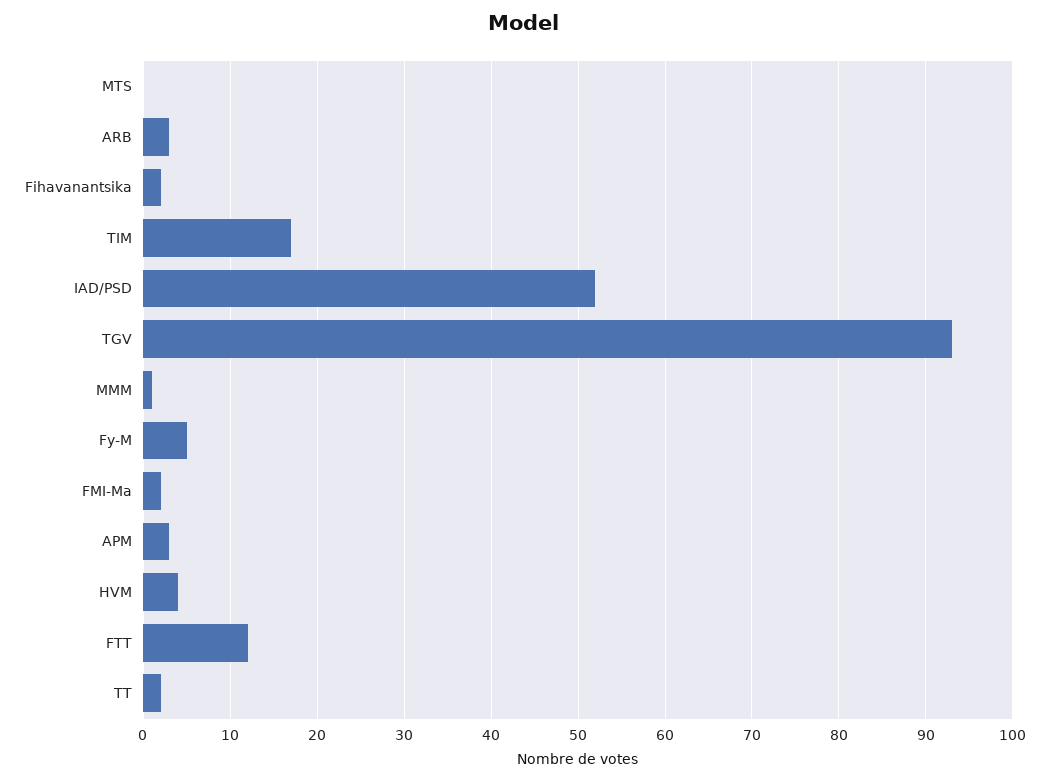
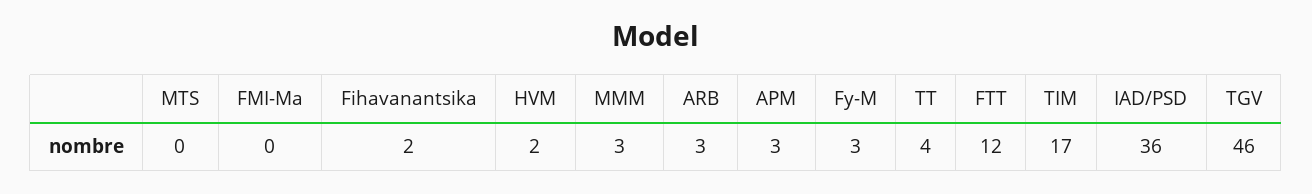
IAD/PSD: 52 -> 36
TGV: 93 -> 46
MMM: 1 -> 3
Fy-M: 5 -> 3
FMI-Ma: 2 -> 0
HVM: 4 -> 2
TT: 2 -> 4

